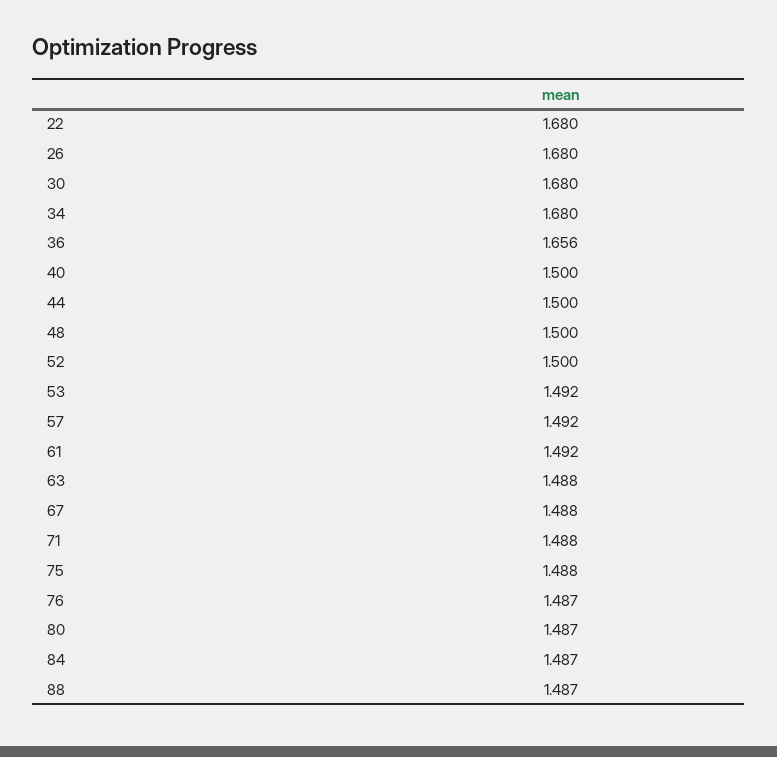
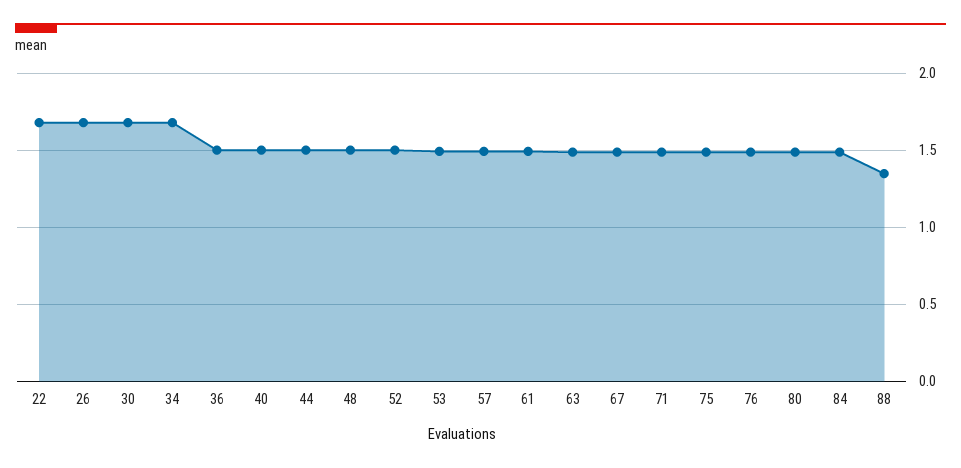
36: 1.656 -> 1.5
88: 1.487 -> 1.35

